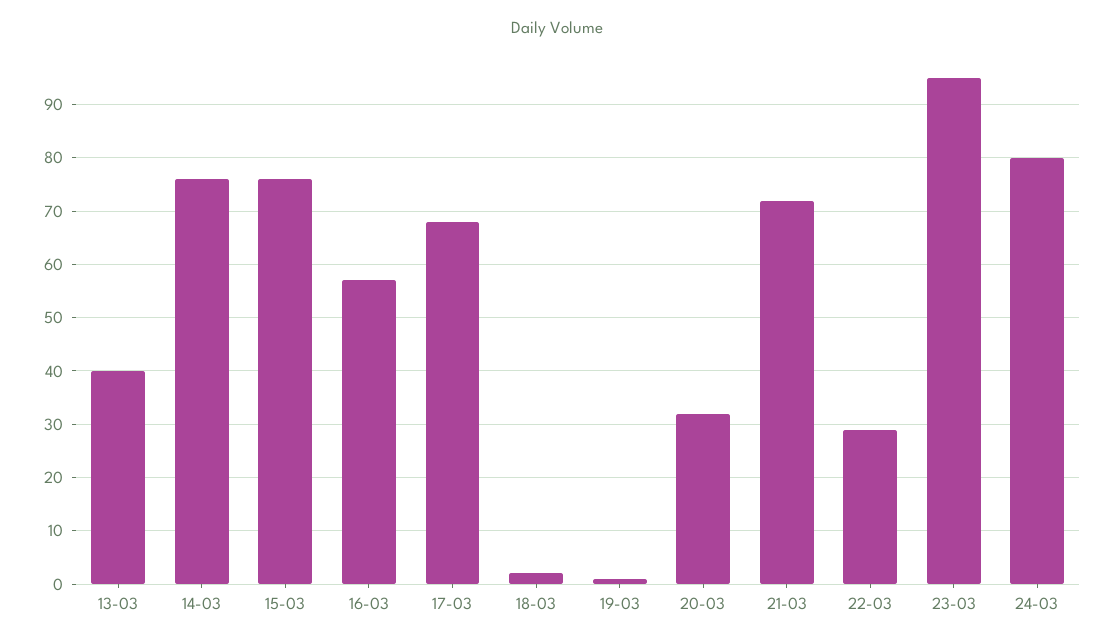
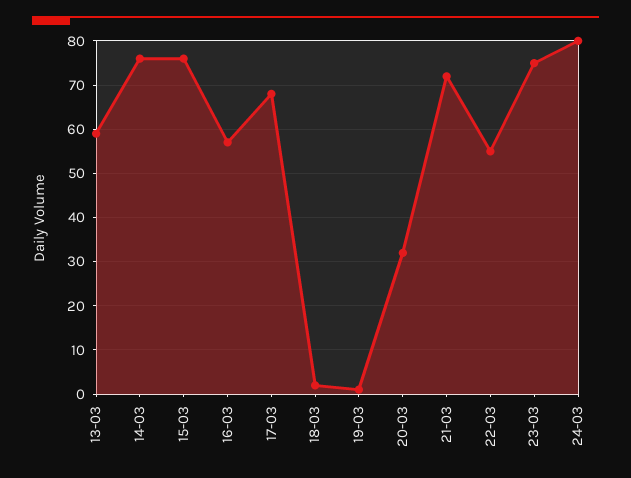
13-03: 40 -> 60
22-03: 30 -> 55
23-03: 95 -> 75

